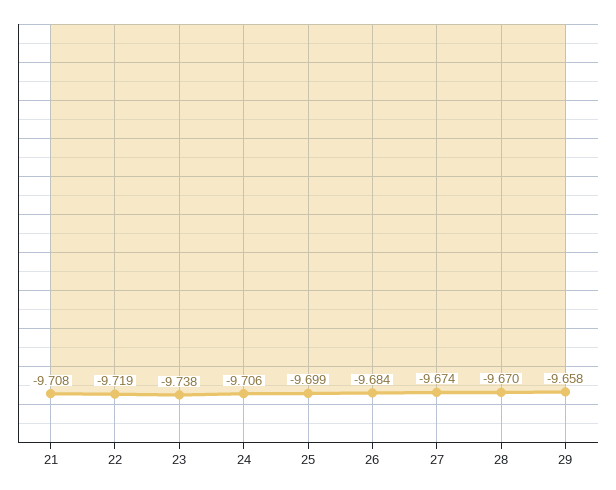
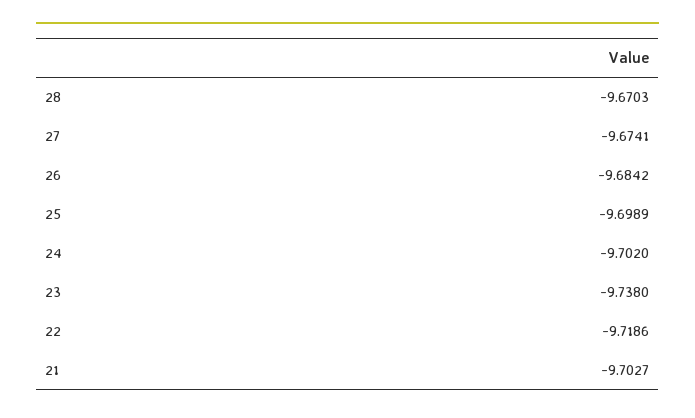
21: -9.708 -> -9.7027
24: -9.706 -> -9.702
29: -9.658 -> none

